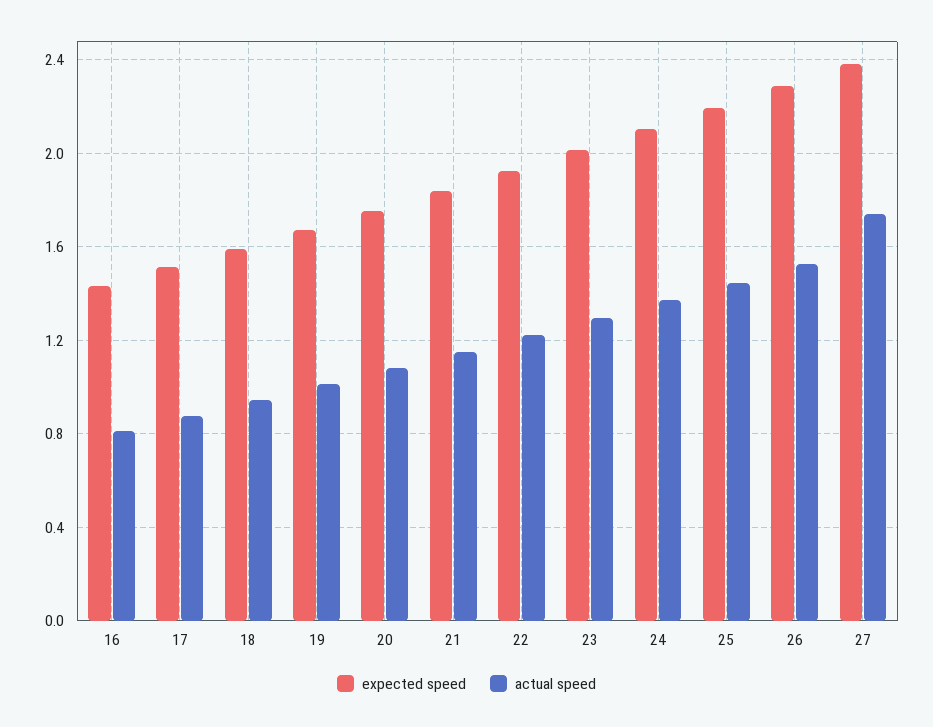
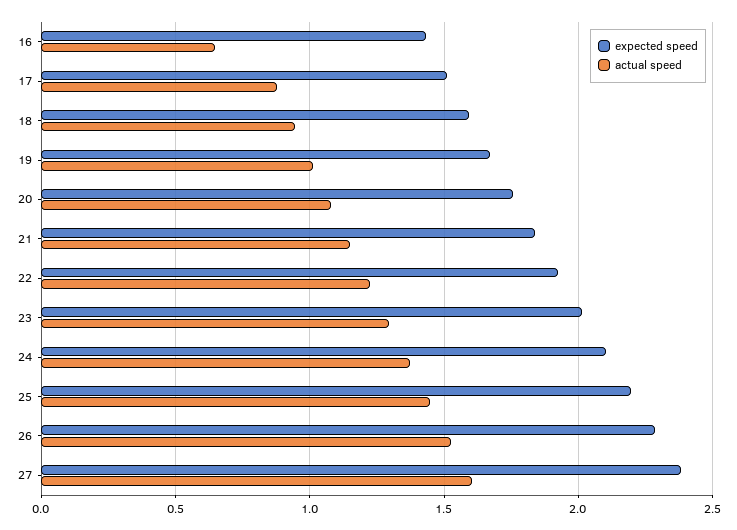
actual speed, 16: 0.8 -> 0.65
actual speed, 27: 1.75 -> 1.6

